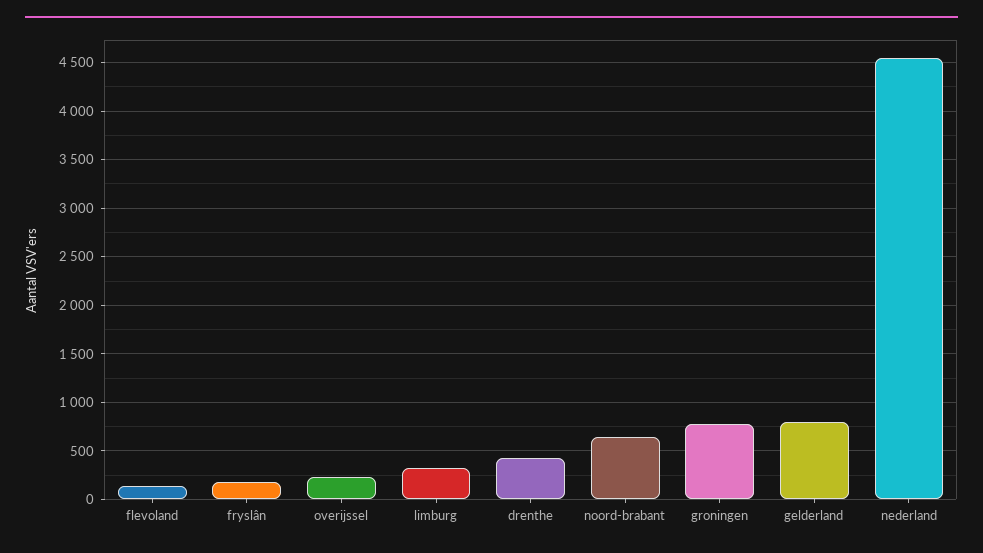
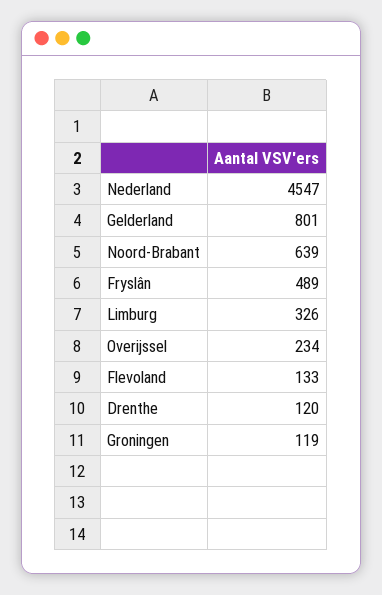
fryslân: 200 -> 489
drenthe: 400 -> 120
groningen: 800 -> 119

